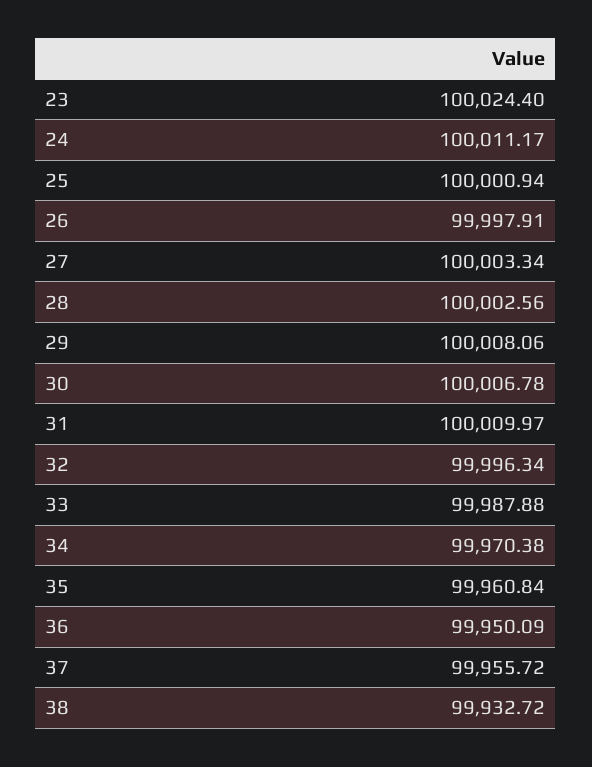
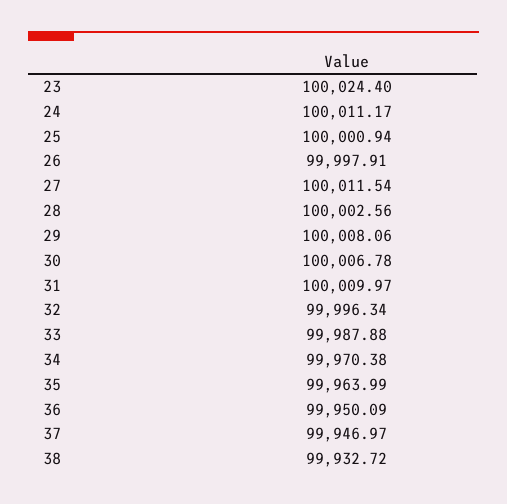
27: 100003.34 -> 100011.54
35: 99960.84 -> 99963.99
37: 99955.72 -> 99946.97

